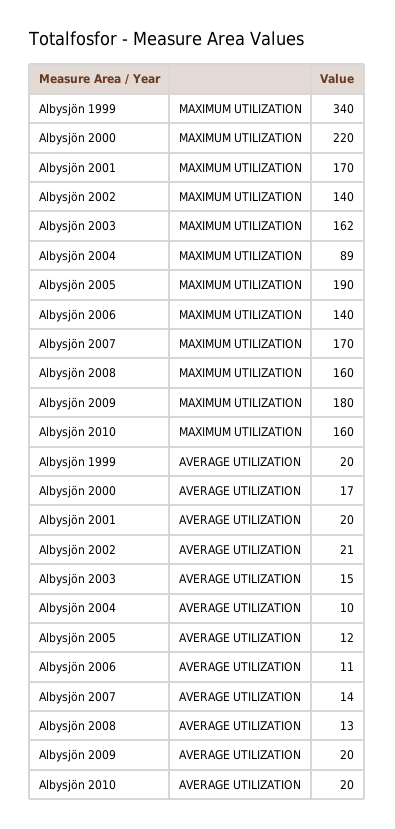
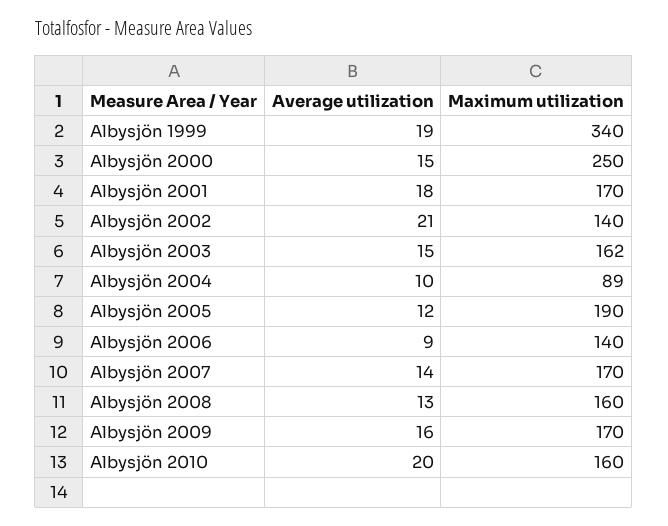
Albysjön 2000, MAXIMUM UTILIZATION: 220 -> 250
Albysjön 2009, MAXIMUM UTILIZATION: 180 -> 170
Albysjön 1999, AVERAGE UTILIZATION: 20 -> 19
Albysjön 2000, AVERAGE UTILIZATION: 17 -> 15
Albysjön 2001, AVERAGE UTILIZATION: 20 -> 18
Albysjön 2006, AVERAGE UTILIZATION: 11 -> 9
Albysjön 2009, AVERAGE UTILIZATION: 20 -> 16

